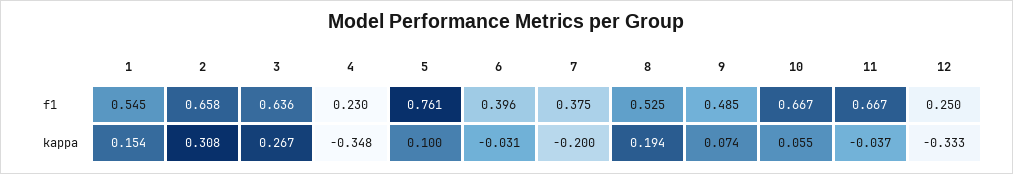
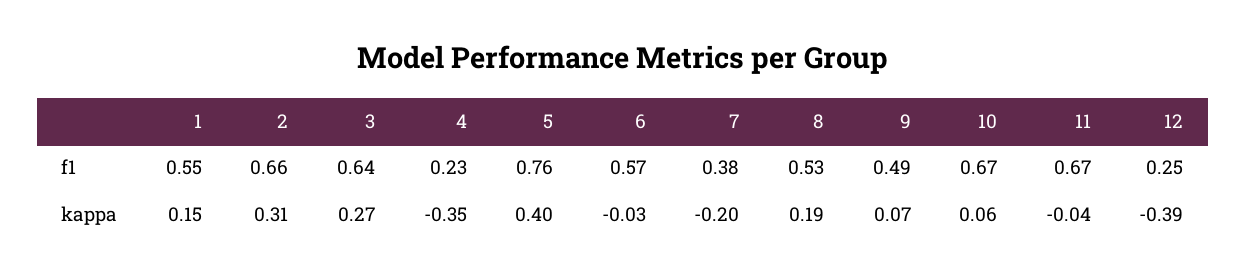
6, f1: 0.396 -> 0.57
5, kappa: 0.1 -> 0.4
12, kappa: -0.333 -> -0.39

